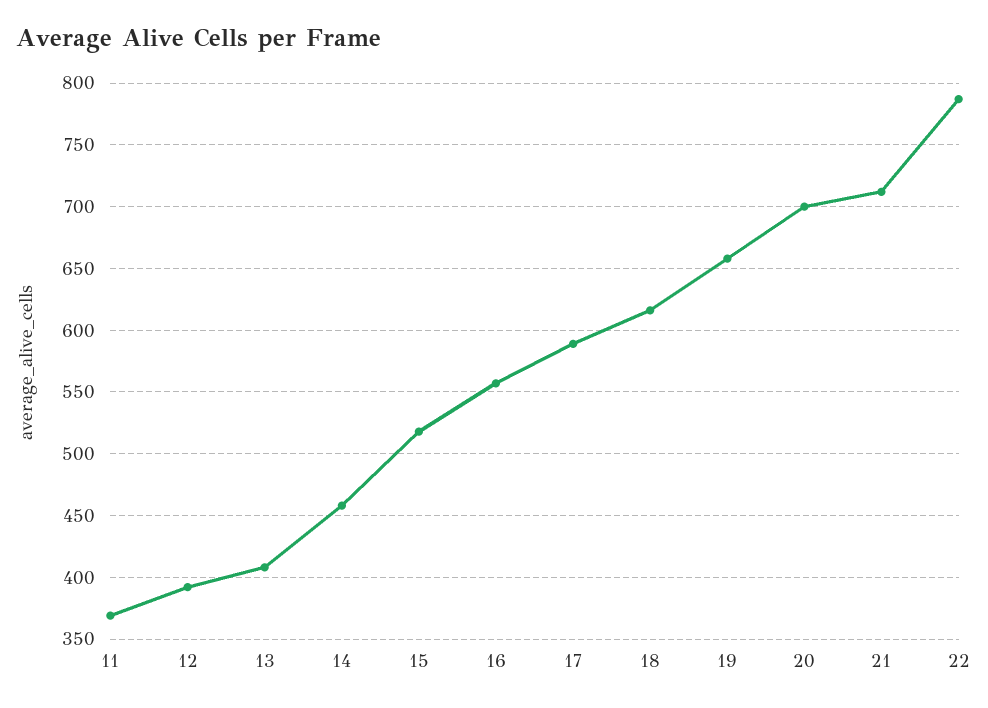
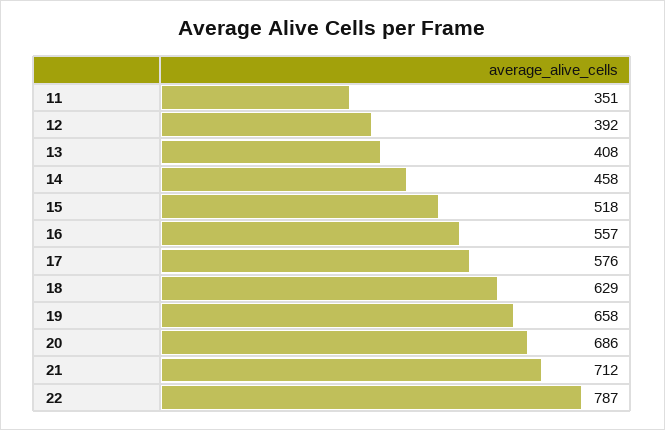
11: 370 -> 351
17: 590 -> 576
18: 615 -> 629
20: 700 -> 686

